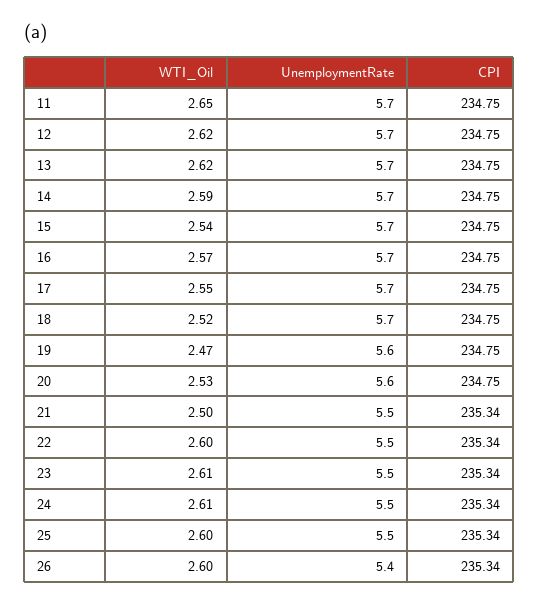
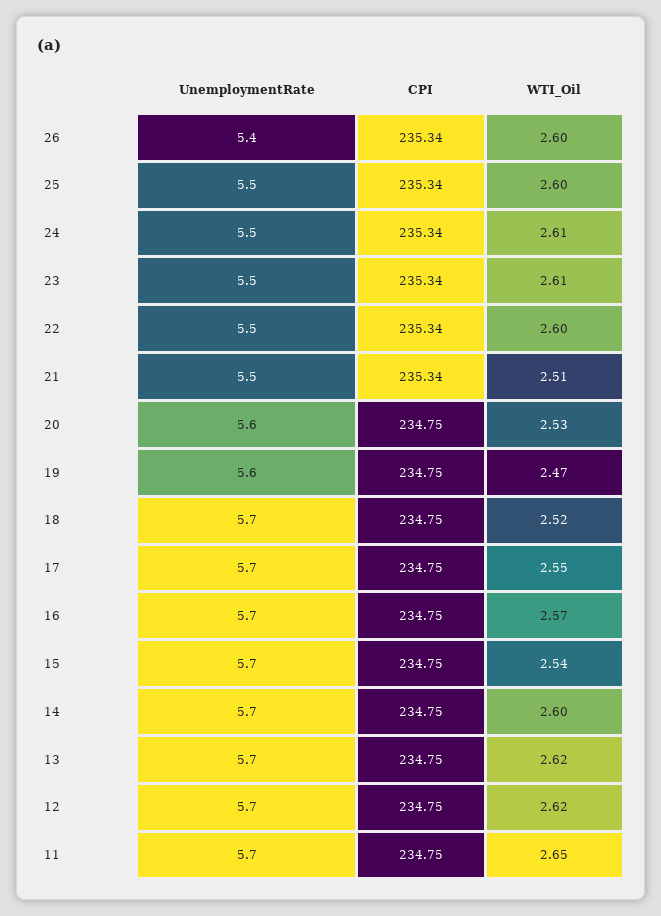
WTI_Oil, 14: 2.59 -> 2.6
WTI_Oil, 21: 2.5 -> 2.51

